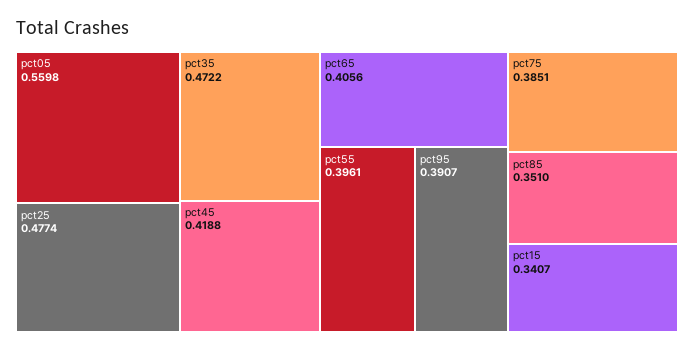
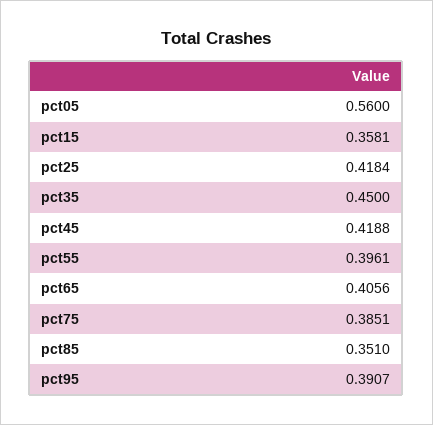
pct05: 0.5598 -> 0.56
pct25: 0.4774 -> 0.4184
pct35: 0.4722 -> 0.45
pct15: 0.3407 -> 0.3581

